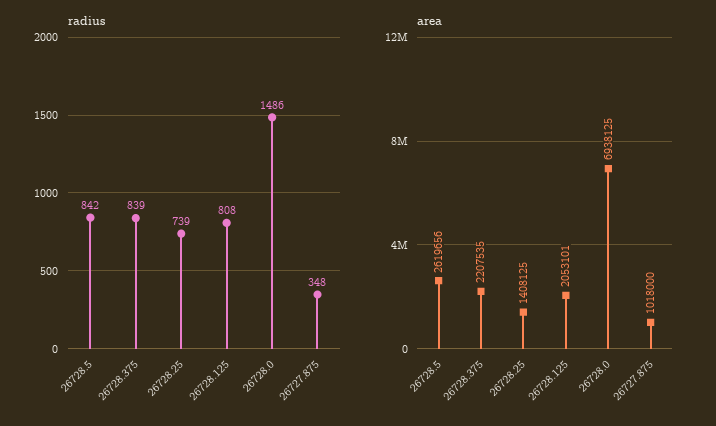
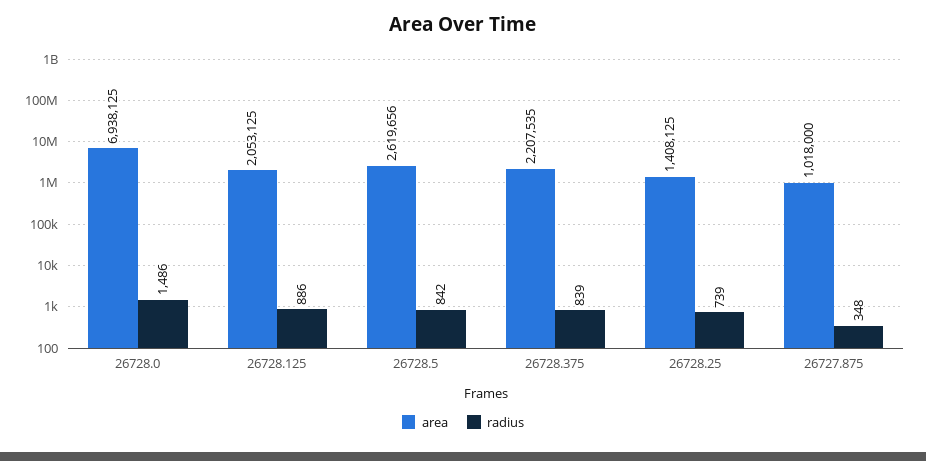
radius, 26728.125: 808 -> 886
area, 26728.125: 2053101 -> 2053125

